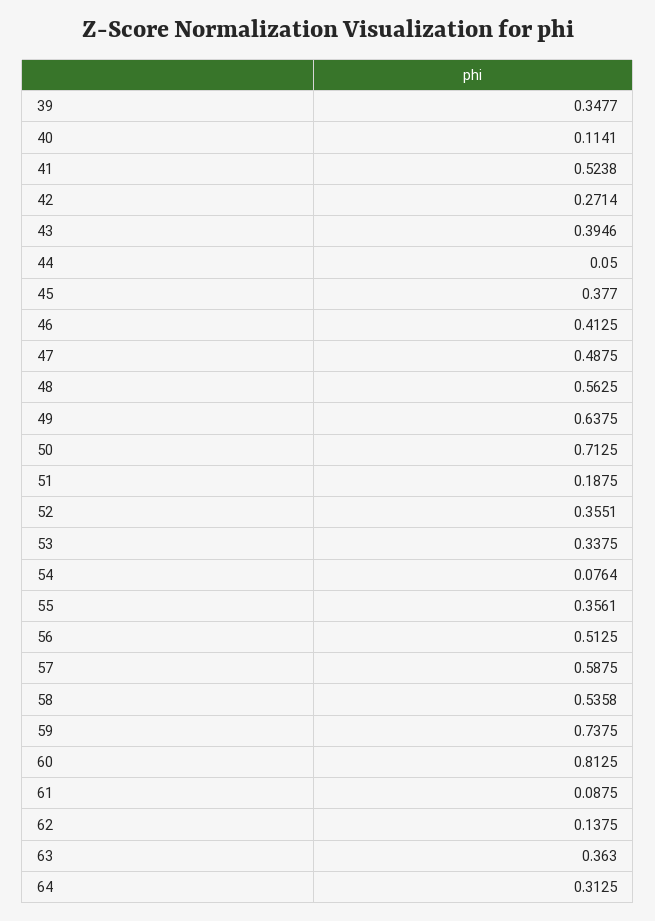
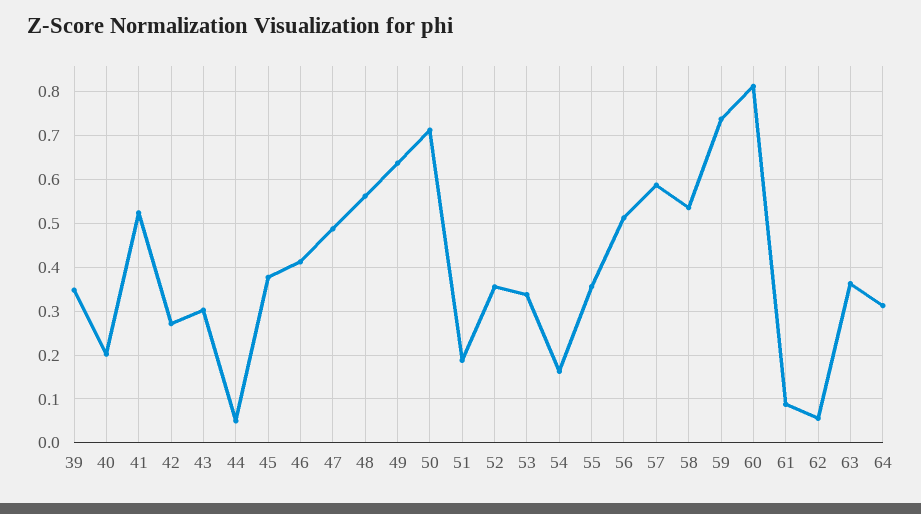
40: 0.1141 -> 0.2
43: 0.3946 -> 0.3
54: 0.0764 -> 0.16
62: 0.1375 -> 0.06

